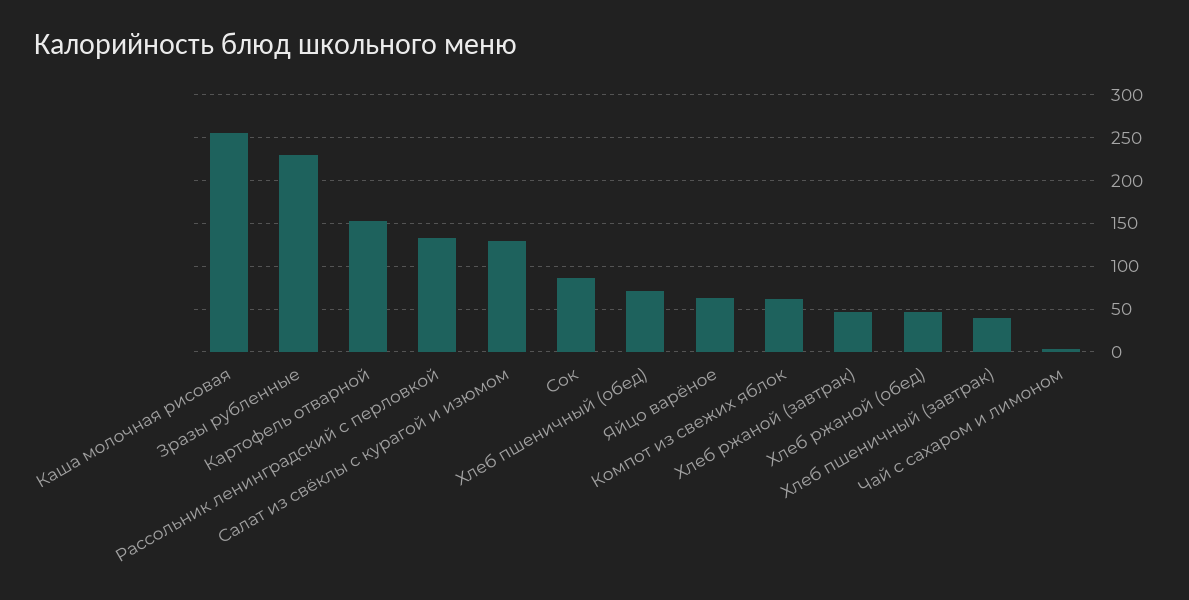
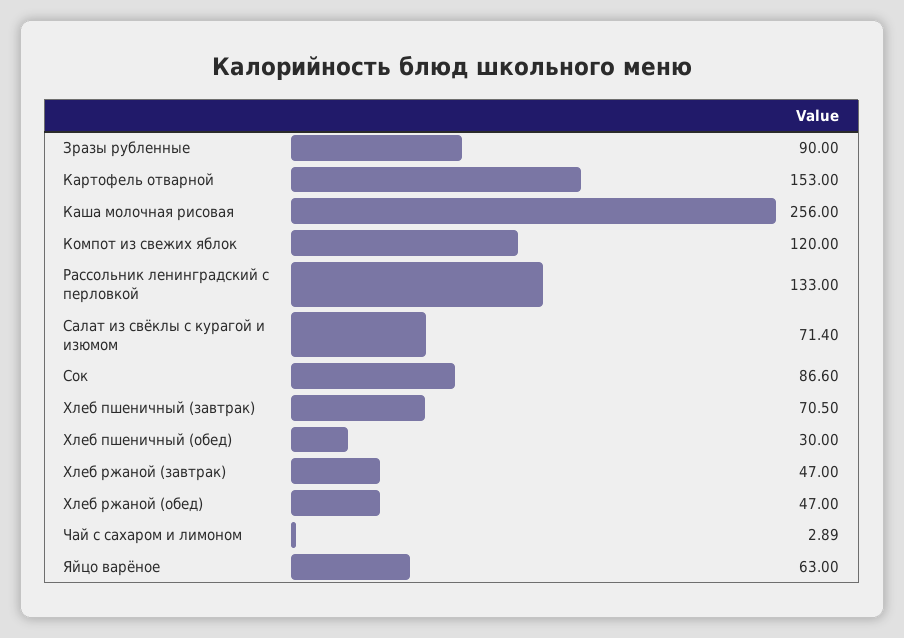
Зразы рубленные: 230 -> 90
Салат из свёклы с курагой и изюмом: 130 -> 71.4
Хлеб пшеничный (обед): 70 -> 30
Компот из свежих яблок: 60 -> 120
Хлеб пшеничный (завтрак): 40 -> 70.5

